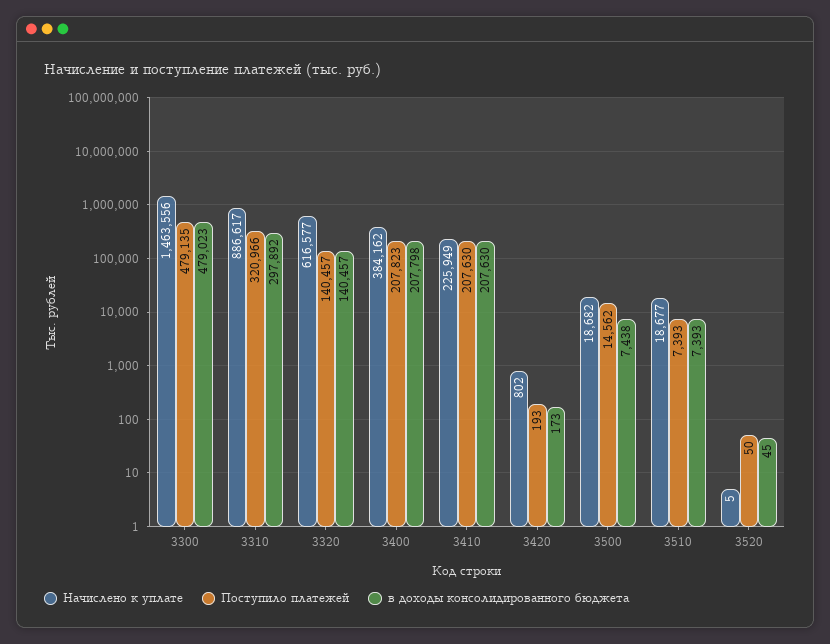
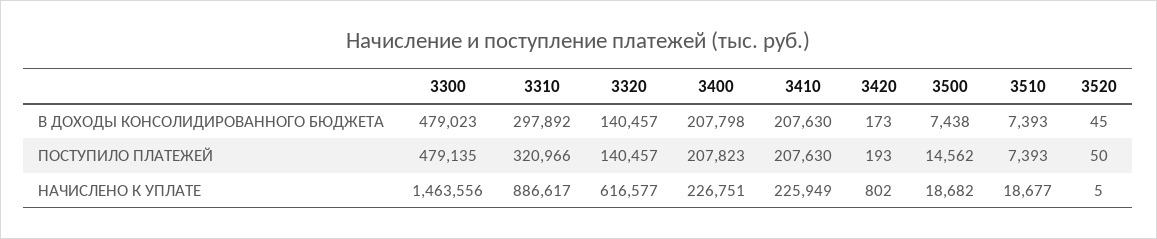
Начислено к уплате, 3400: 384162 -> 226751

